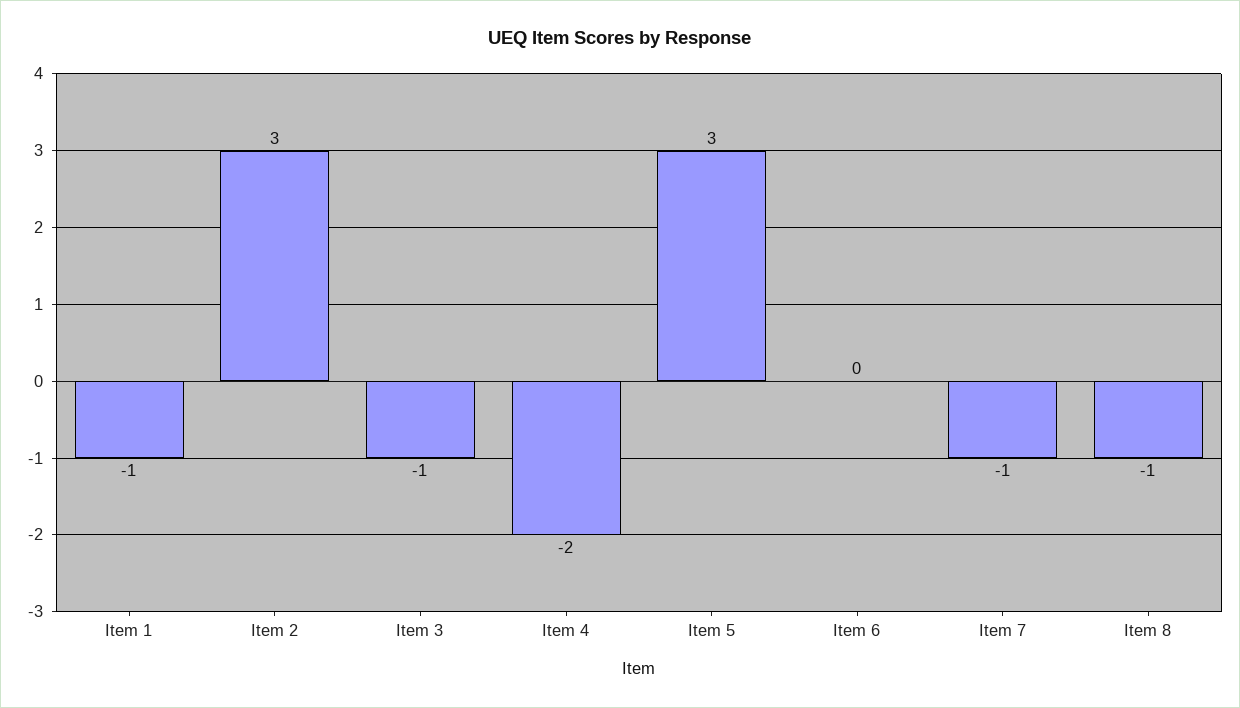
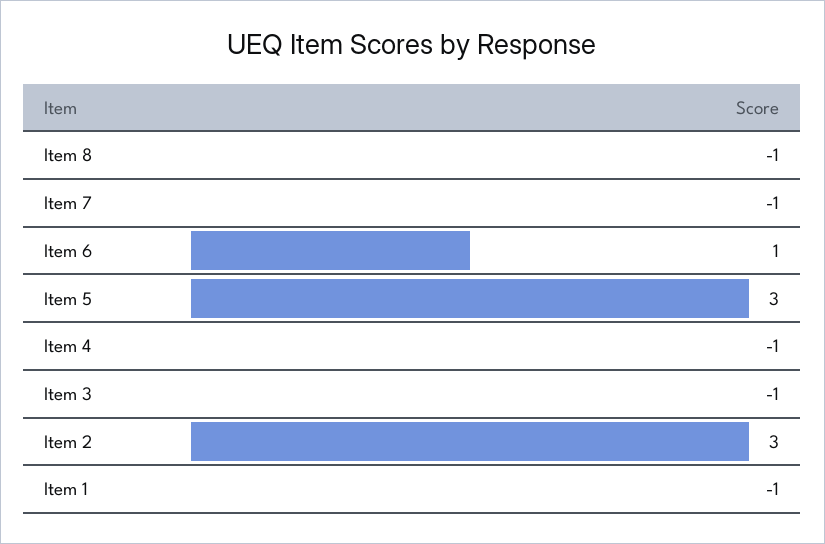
Item 4: -2 -> -1
Item 6: 0 -> 1

